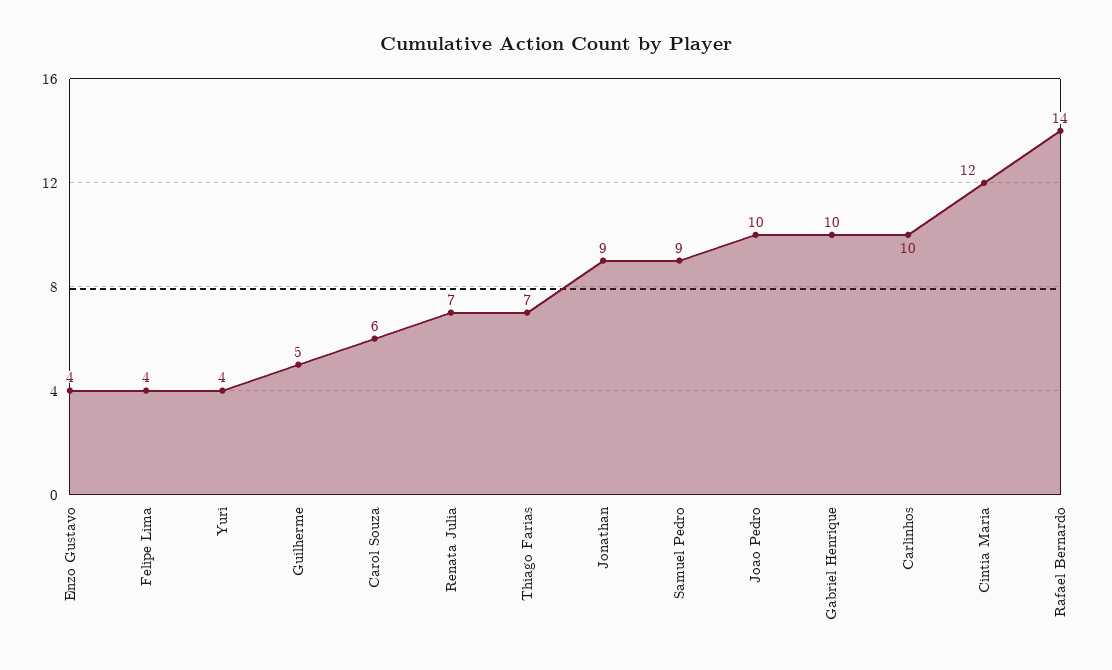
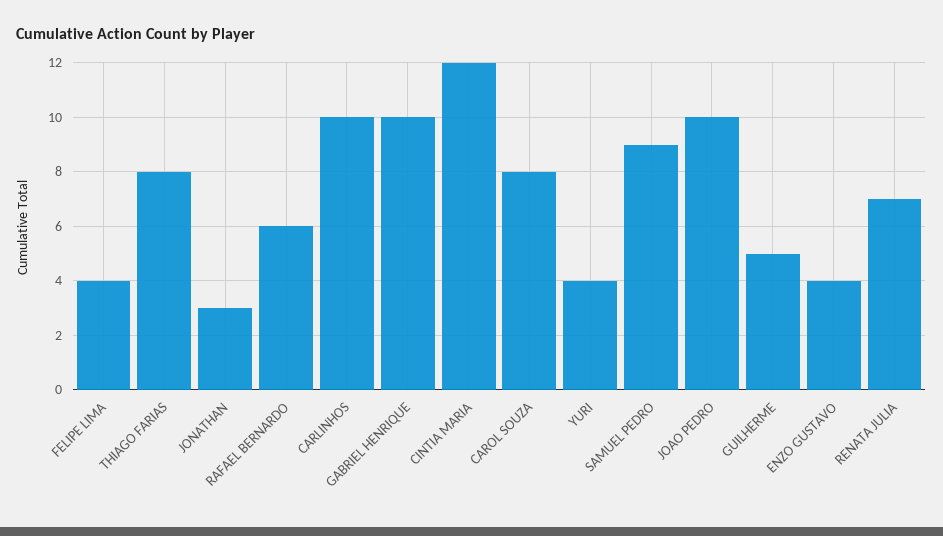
Carol Souza: 6 -> 8
Thiago Farias: 7 -> 8
Jonathan: 9 -> 3
Rafael Bernardo: 14 -> 6

